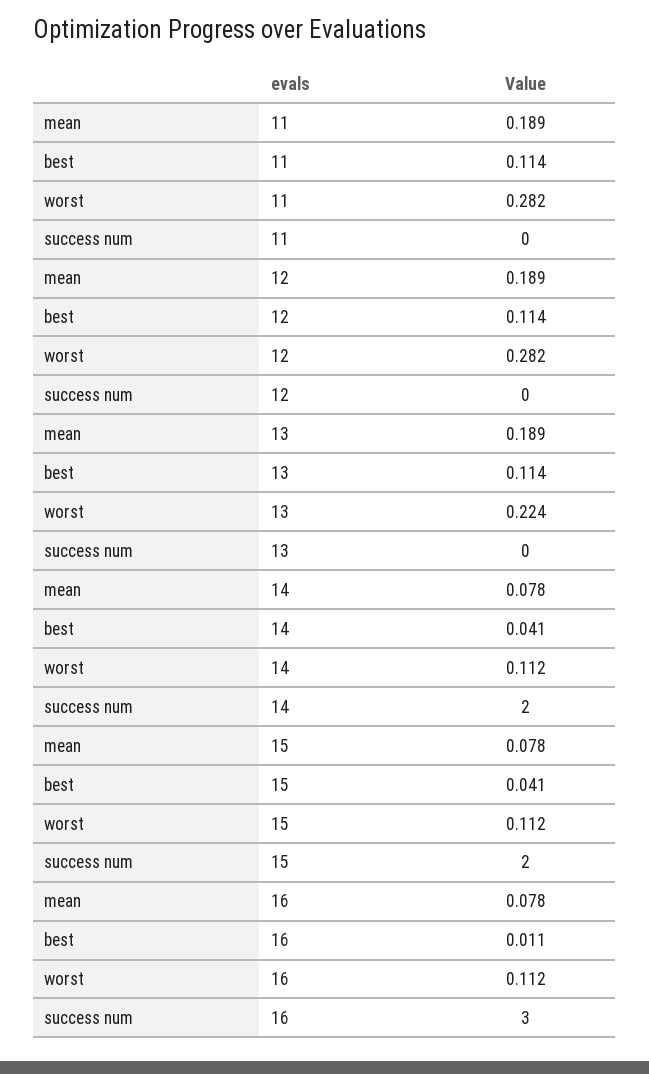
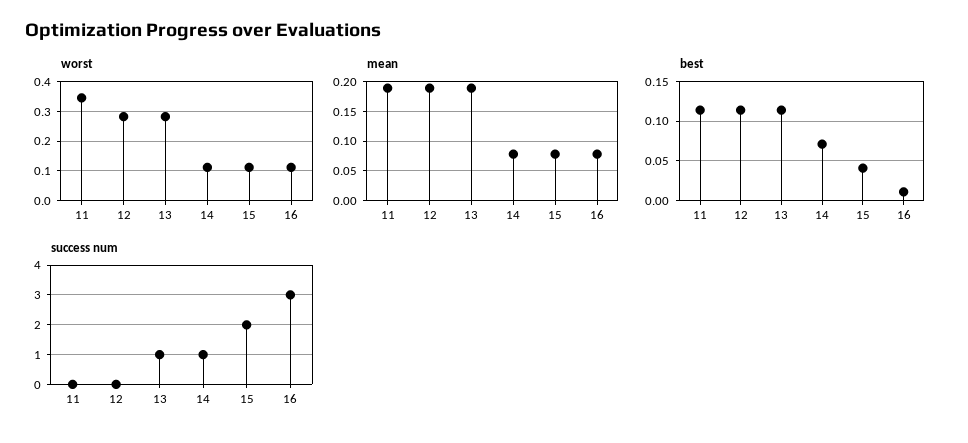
worst, 11: 0.282 -> 0.35
worst, 13: 0.224 -> 0.275
success num, 13: 0 -> 1
best, 14: 0.041 -> 0.07
success num, 14: 2 -> 1

